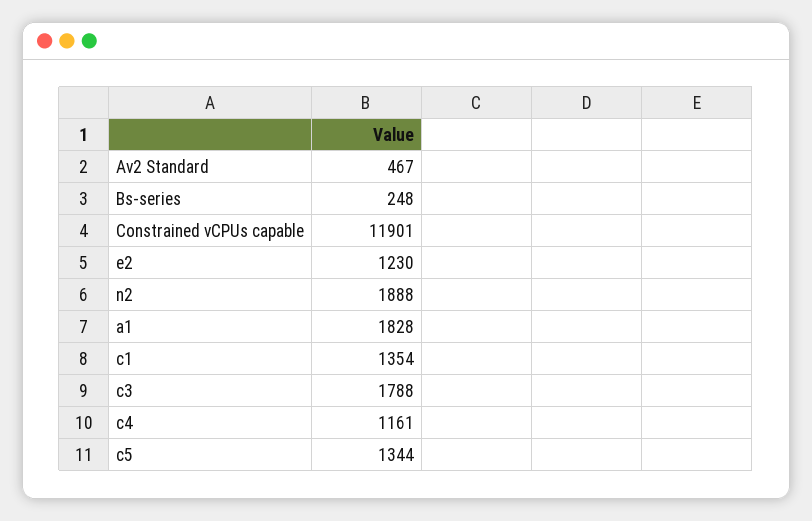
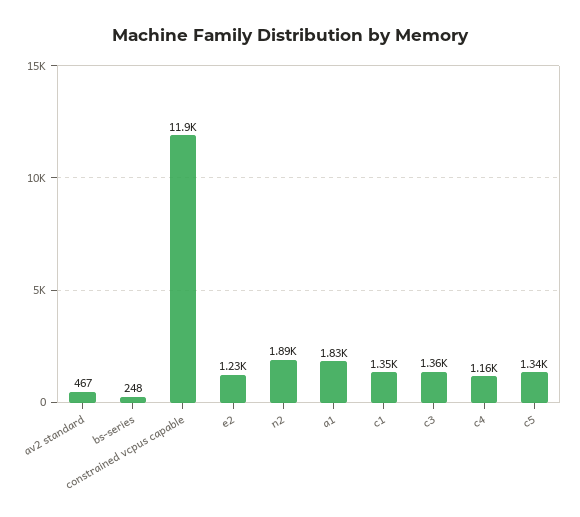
c3: 1788 -> 1360

